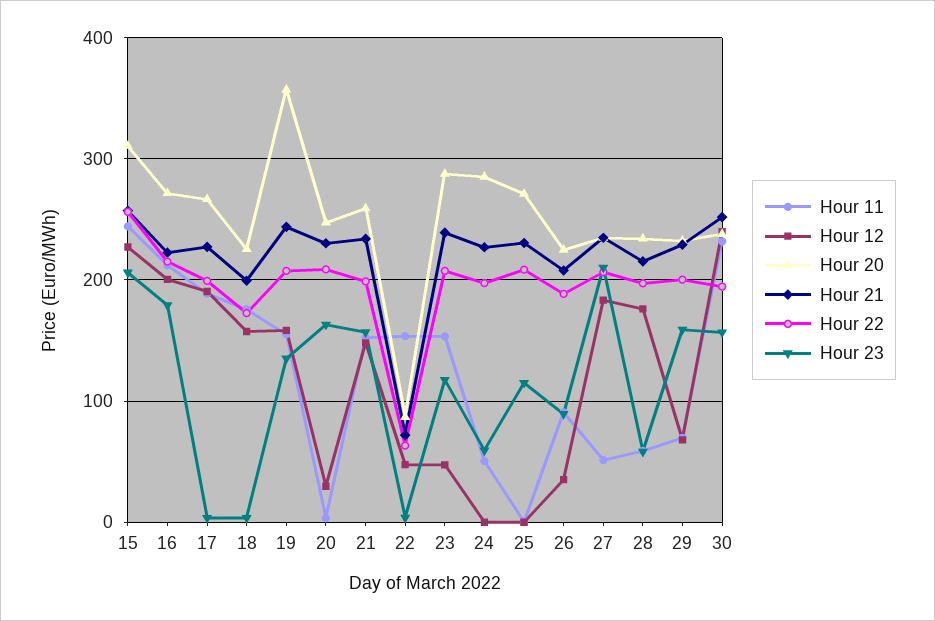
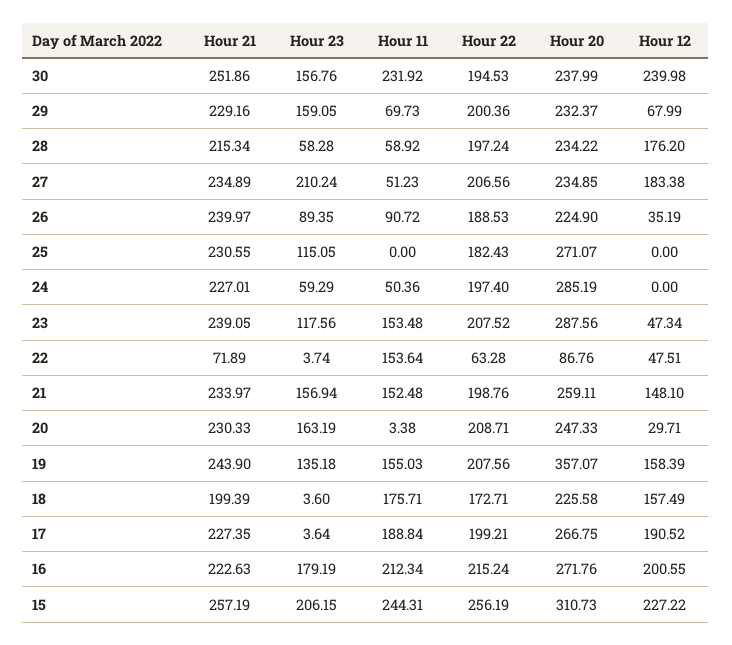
Hour 22, 25: 210 -> 182.43
Hour 21, 26: 210 -> 239.97

